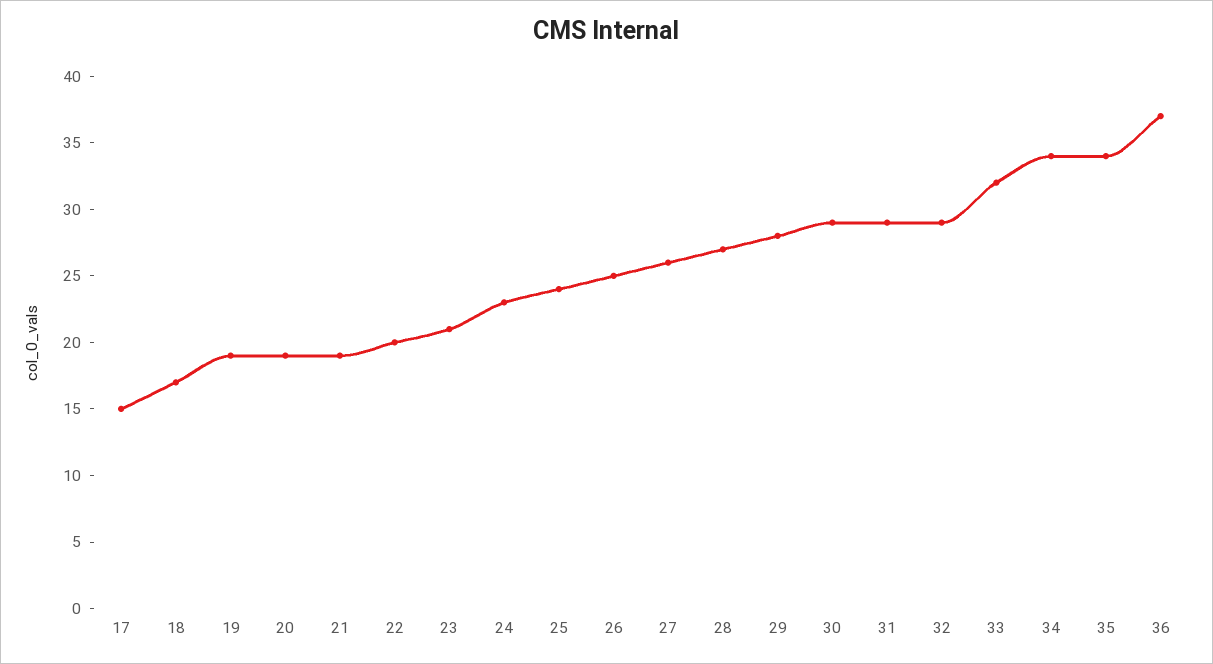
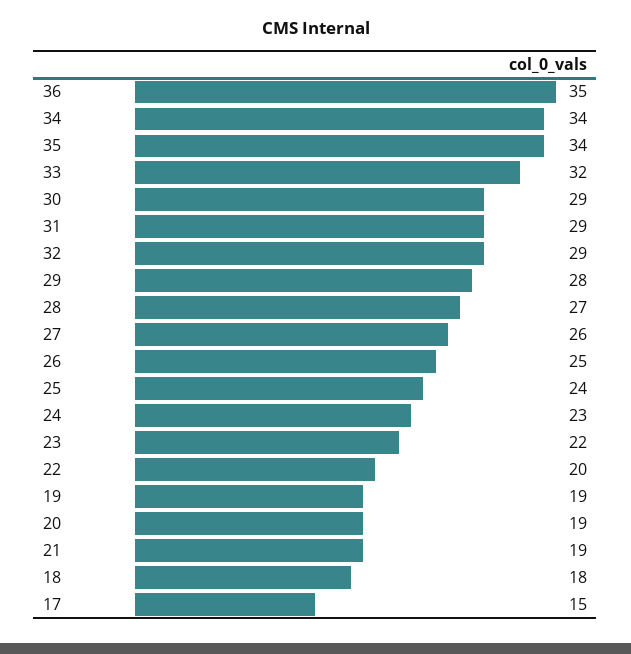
18: 17 -> 18
23: 21 -> 22
36: 37 -> 35

